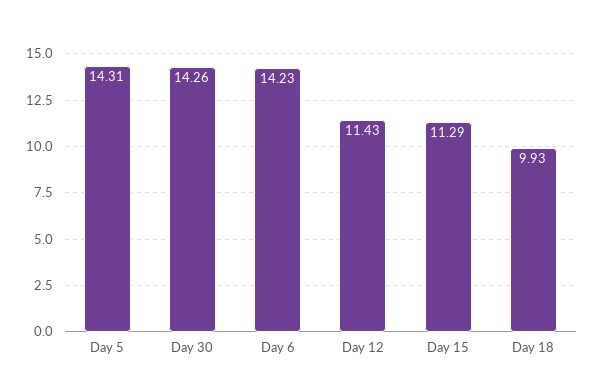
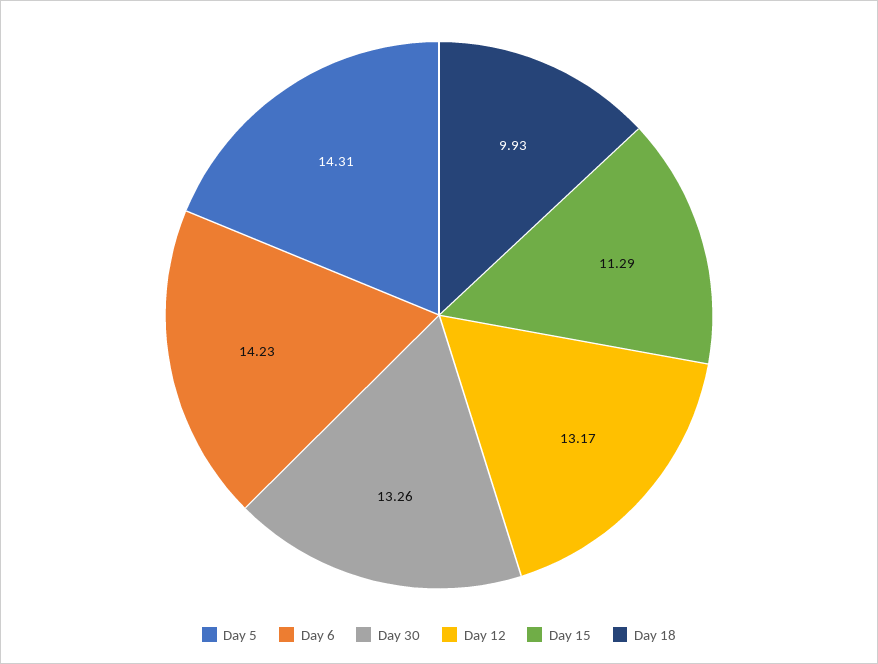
Day 30: 14.26 -> 13.26
Day 12: 11.43 -> 13.17

